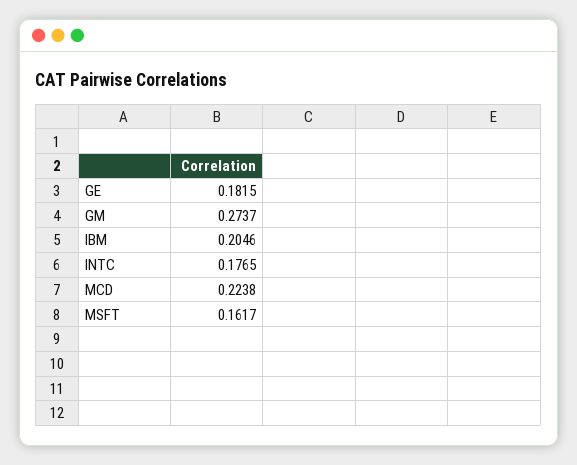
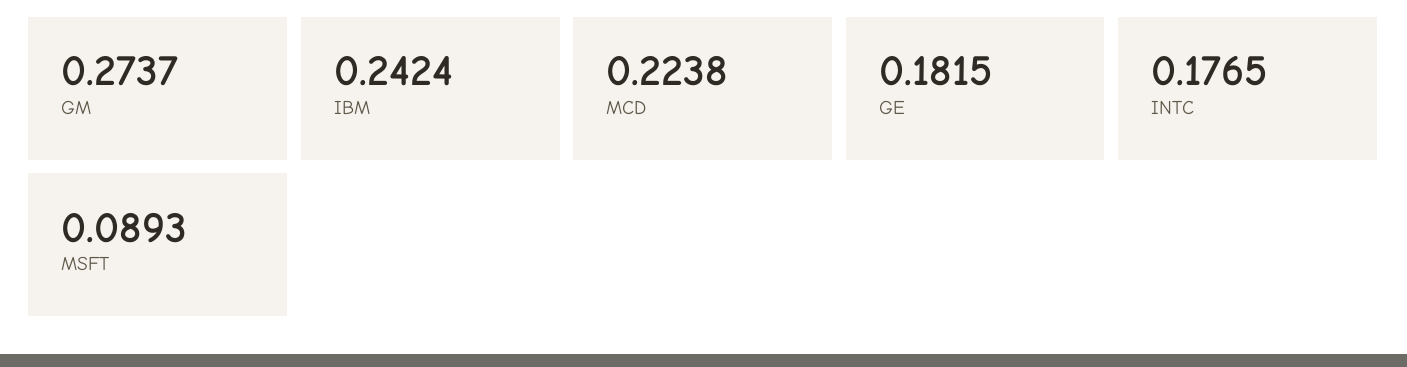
IBM: 0.2046 -> 0.2424
MSFT: 0.1617 -> 0.0893

